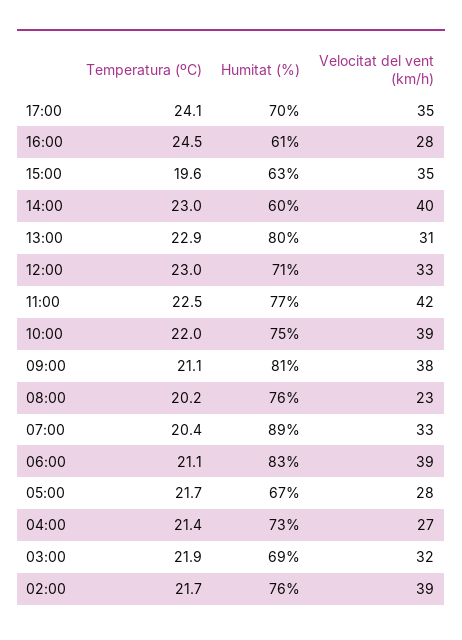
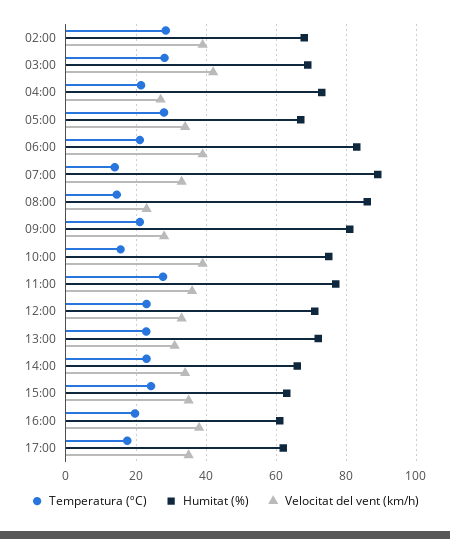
Temperatura (ºC), 17:00: 24.1 -> 18
Humitat (%), 17:00: 70 -> 62
Temperatura (ºC), 16:00: 24.5 -> 20
Velocitat del vent (km/h), 16:00: 28 -> 38
Temperatura (ºC), 15:00: 19.6 -> 24
Humitat (%), 14:00: 60 -> 66
Velocitat del vent (km/h), 14:00: 40 -> 34
Humitat (%), 13:00: 80 -> 72
Temperatura (ºC), 11:00: 22.5 -> 28
Velocitat del vent (km/h), 11:00: 42 -> 36
Temperatura (ºC), 10:00: 22 -> 16
Velocitat del vent (km/h), 09:00: 38 -> 28
Temperatura (ºC), 08:00: 20.2 -> 14
Humitat (%), 08:00: 76 -> 86
Temperatura (ºC), 07:00: 20.4 -> 14
Temperatura (ºC), 05:00: 21.7 -> 28
Velocitat del vent (km/h), 05:00: 28 -> 34
Temperatura (ºC), 03:00: 21.9 -> 28
Velocitat del vent (km/h), 03:00: 32 -> 42
Temperatura (ºC), 02:00: 21.7 -> 28
Humitat (%), 02:00: 76 -> 68

